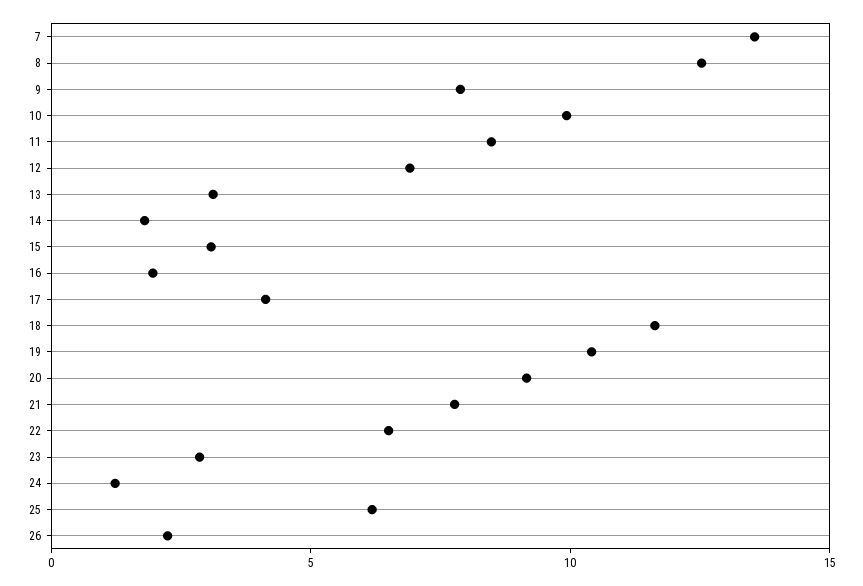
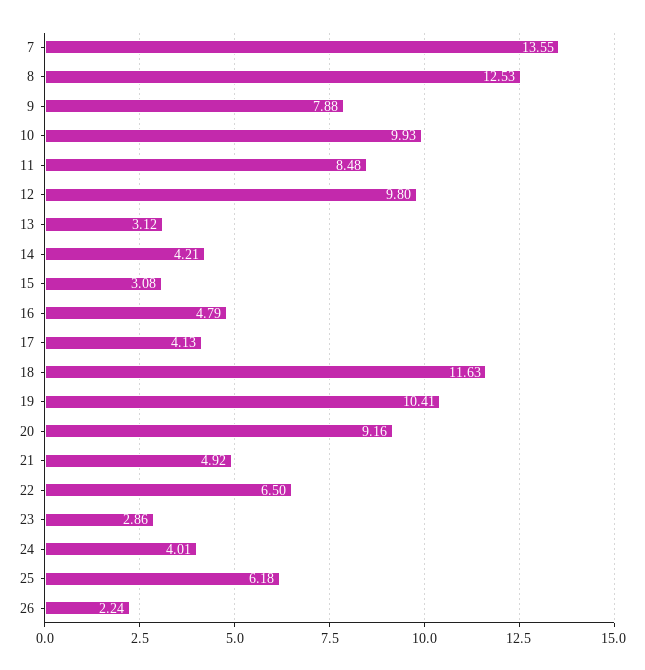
12: 7 -> 9.8
14: 2 -> 4.21
16: 2 -> 4.79
21: 8 -> 4.92
24: 1 -> 4.01

